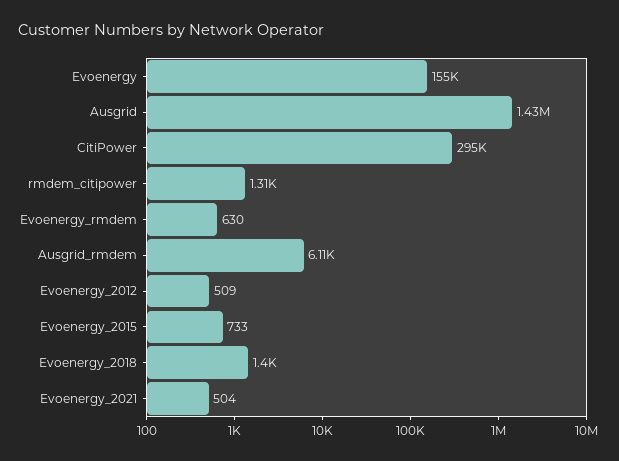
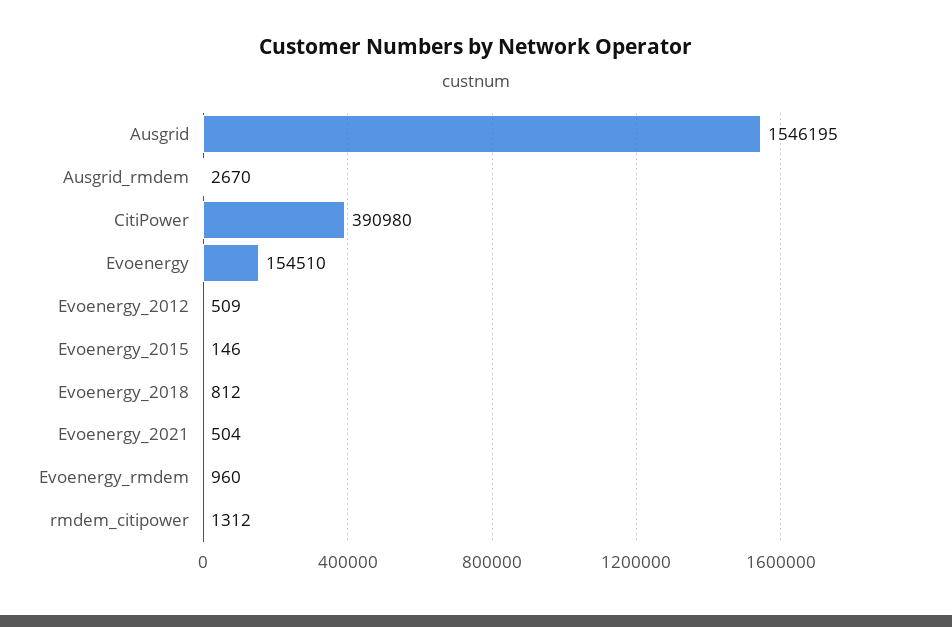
Ausgrid: 1430000 -> 1546195
CitiPower: 295000 -> 390980
Evoenergy_rmdem: 630 -> 960
Ausgrid_rmdem: 6110 -> 2670
Evoenergy_2015: 733 -> 146
Evoenergy_2018: 1400 -> 812

